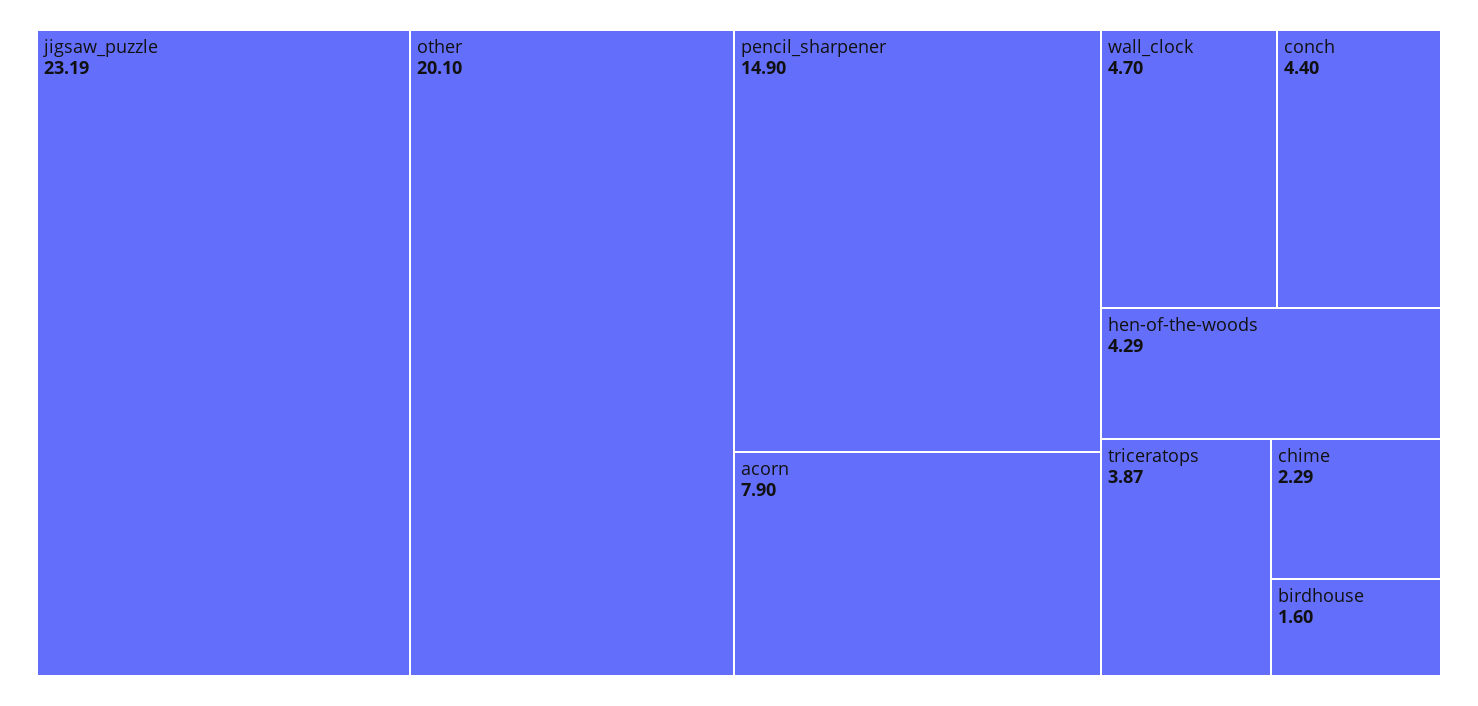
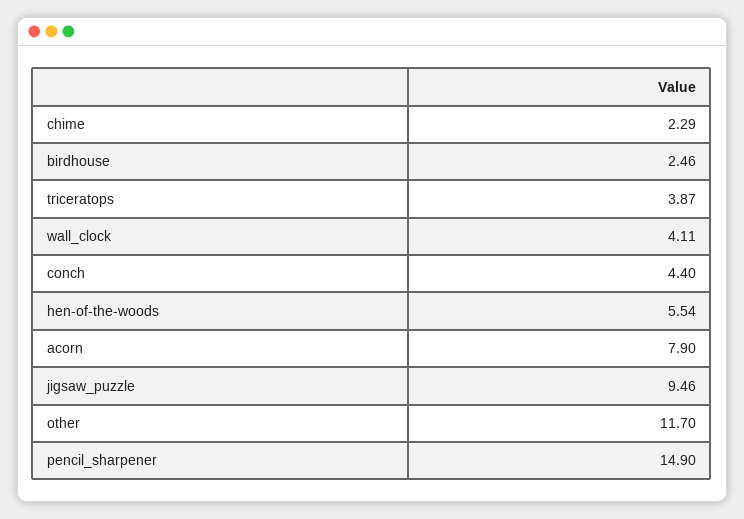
jigsaw_puzzle: 23.19 -> 9.46
other: 20.1 -> 11.7
wall_clock: 4.7 -> 4.11
hen-of-the-woods: 4.29 -> 5.54
birdhouse: 1.6 -> 2.46

